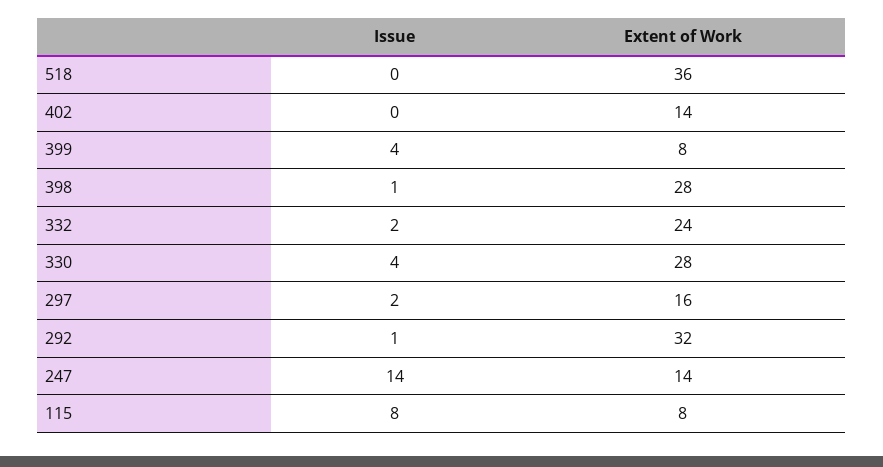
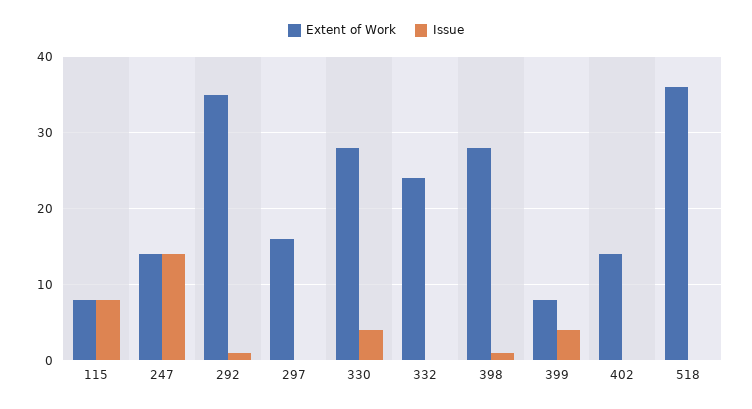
Issue, 332: 2 -> 0
Issue, 297: 2 -> 0
Extent of Work, 292: 32 -> 35

